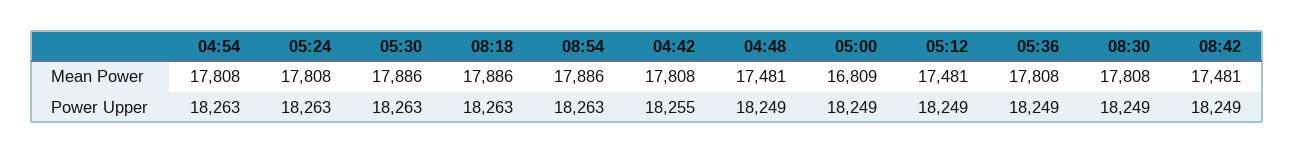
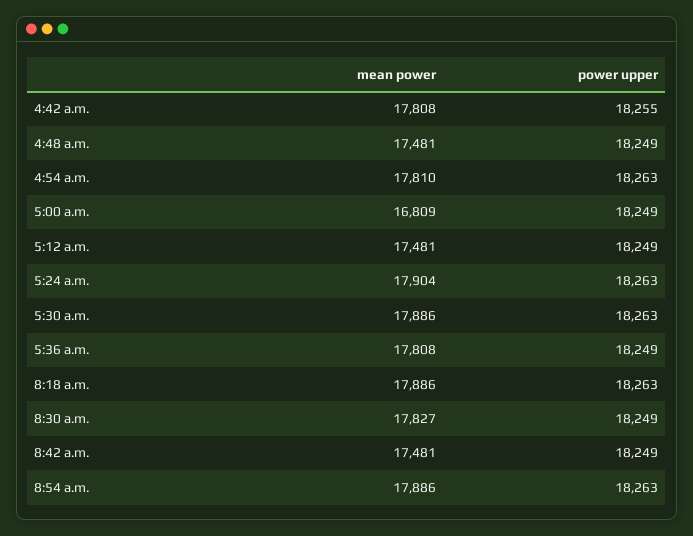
04:54, Mean Power: 17808 -> 17810
05:24, Mean Power: 17808 -> 17904
08:30, Mean Power: 17808 -> 17827

